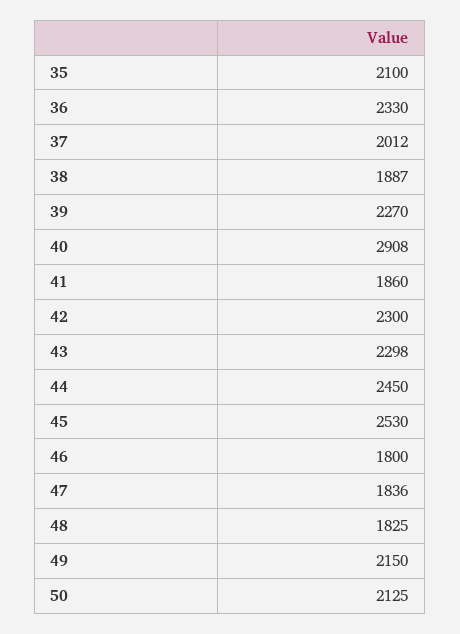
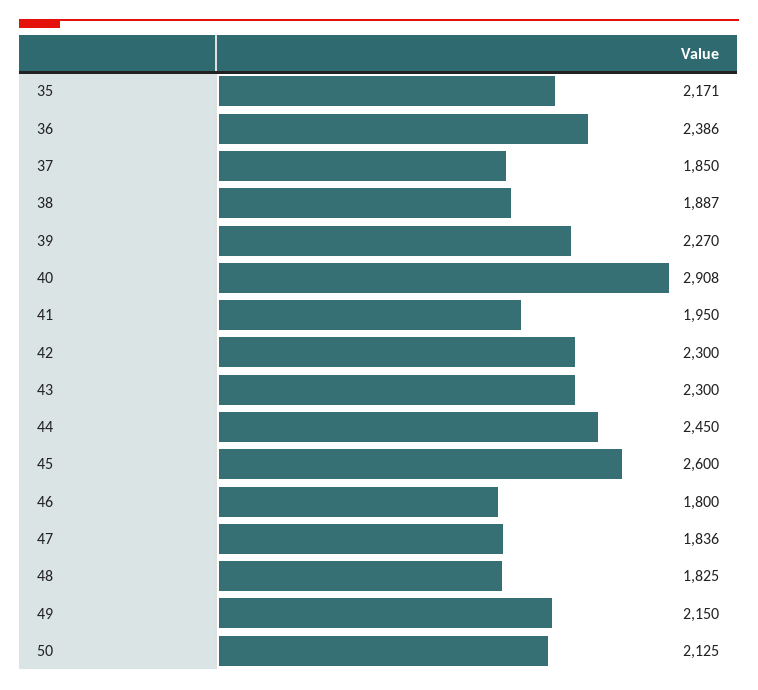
35: 2100 -> 2171
36: 2330 -> 2386
37: 2012 -> 1850
41: 1860 -> 1950
43: 2298 -> 2300
45: 2530 -> 2600

